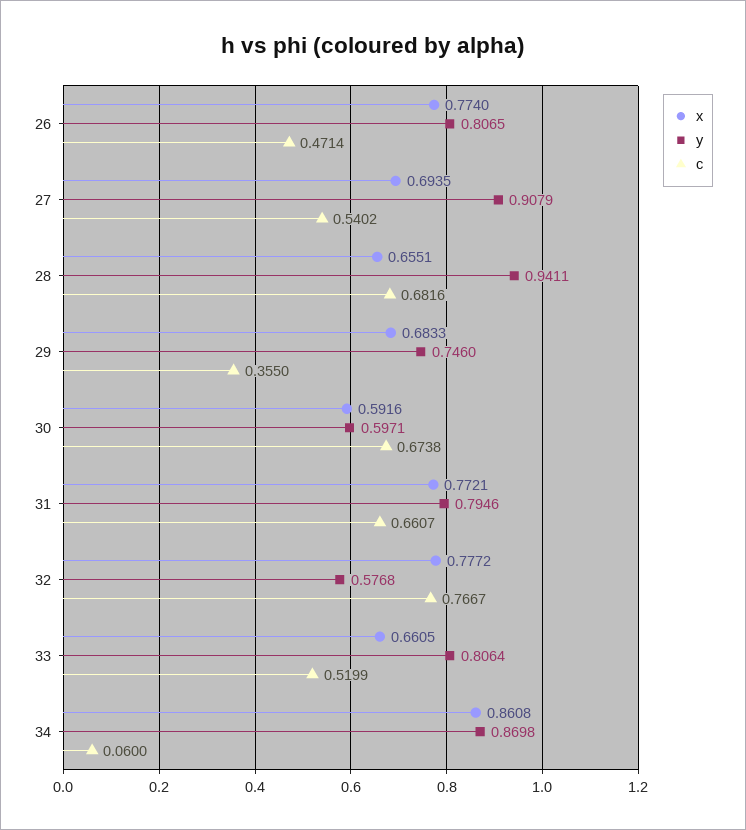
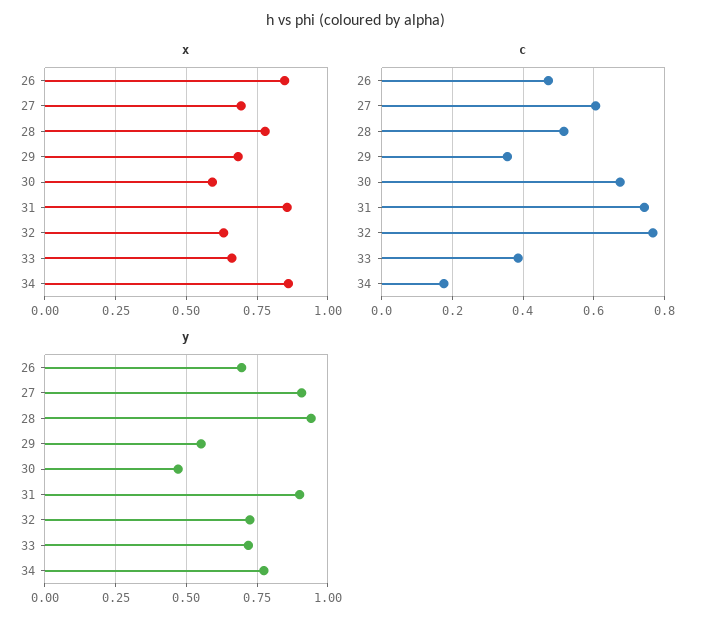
x, 26: 0.774 -> 0.85
y, 26: 0.8065 -> 0.7
c, 27: 0.5402 -> 0.6
x, 28: 0.6551 -> 0.775
c, 28: 0.6816 -> 0.52
y, 29: 0.746 -> 0.55
y, 30: 0.5971 -> 0.475
x, 31: 0.7721 -> 0.85
y, 31: 0.7946 -> 0.9
c, 31: 0.6607 -> 0.74
x, 32: 0.7772 -> 0.625
y, 32: 0.5768 -> 0.725
y, 33: 0.8064 -> 0.725
c, 33: 0.5199 -> 0.38
y, 34: 0.8698 -> 0.775
c, 34: 0.06 -> 0.18

